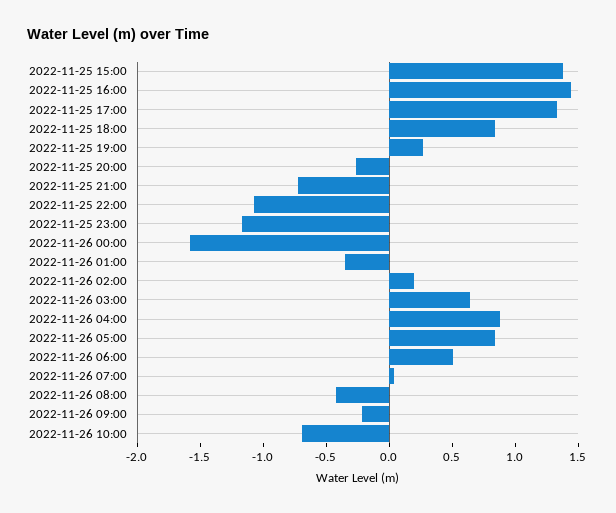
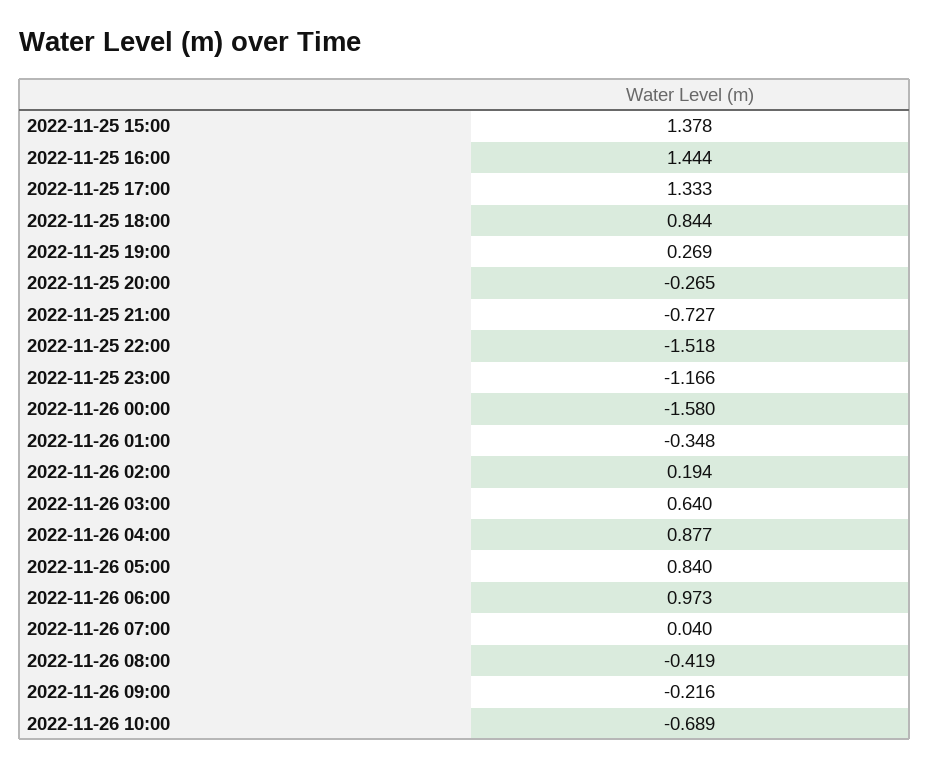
2022-11-25 22:00: -1.1 -> -1.518
2022-11-26 06:00: 0.5 -> 0.973

